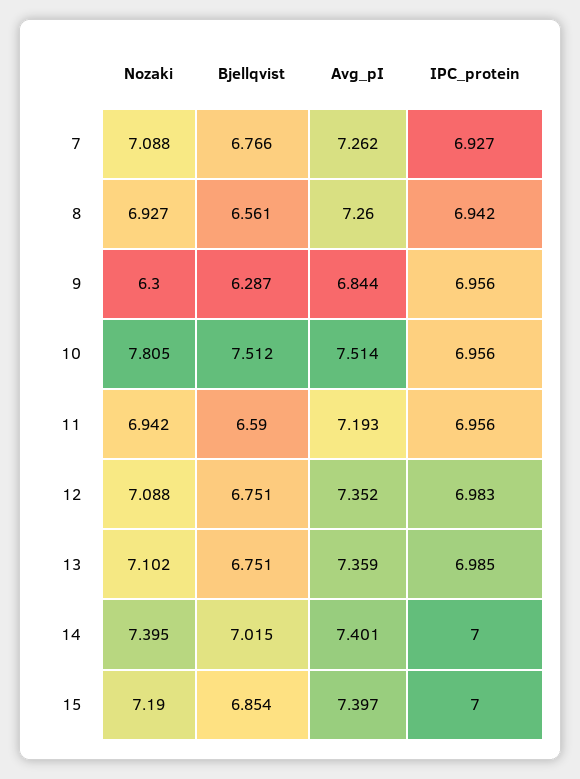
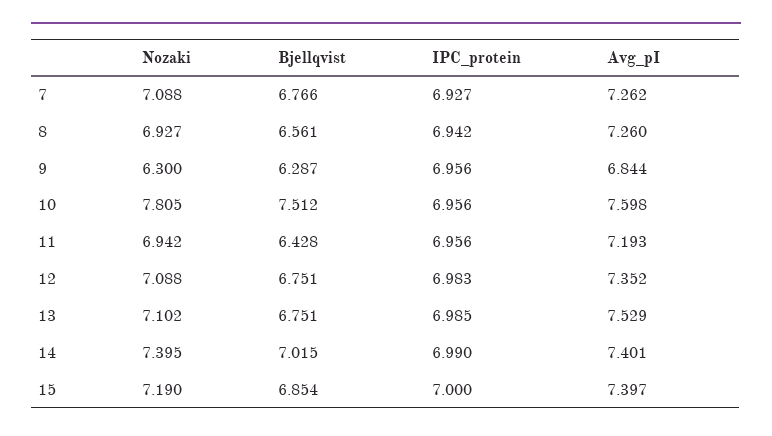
Avg_pI, 10: 7.514 -> 7.598
Bjellqvist, 11: 6.59 -> 6.428
Avg_pI, 13: 7.359 -> 7.529
IPC_protein, 14: 7 -> 6.99

